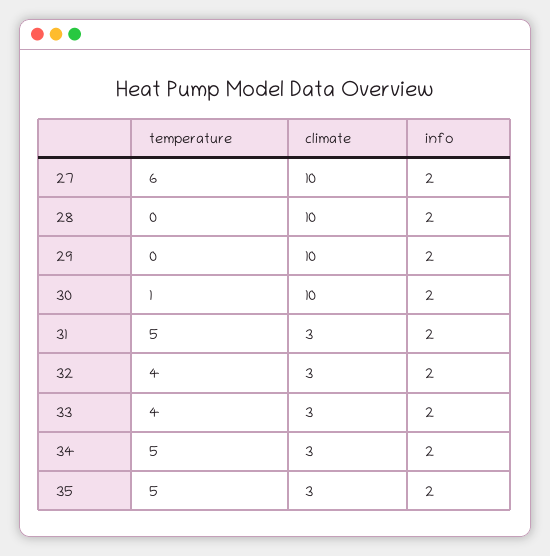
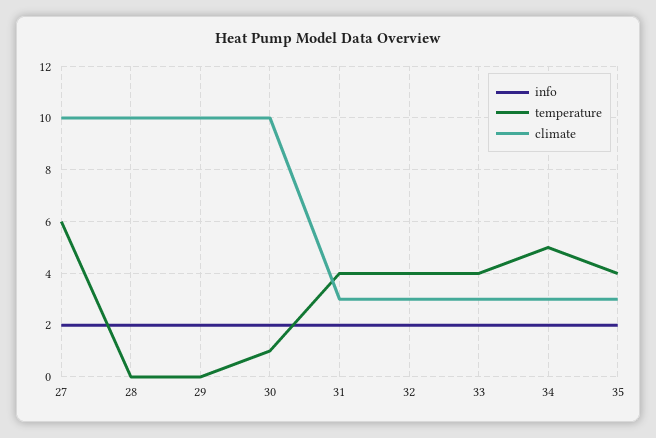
temperature, 31: 5 -> 4
temperature, 35: 5 -> 4

